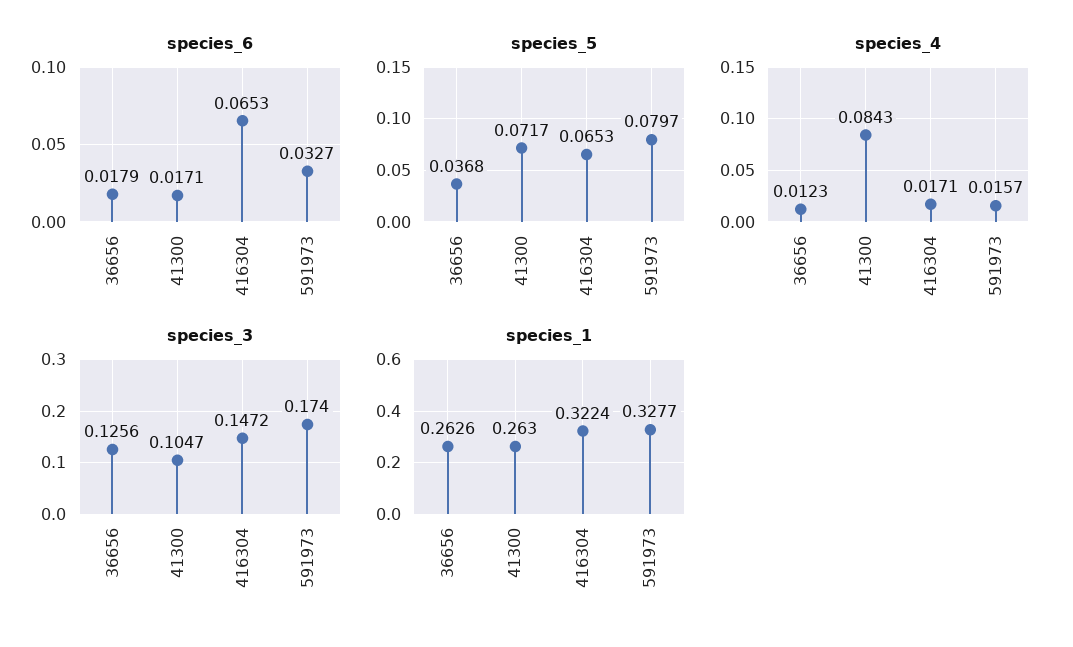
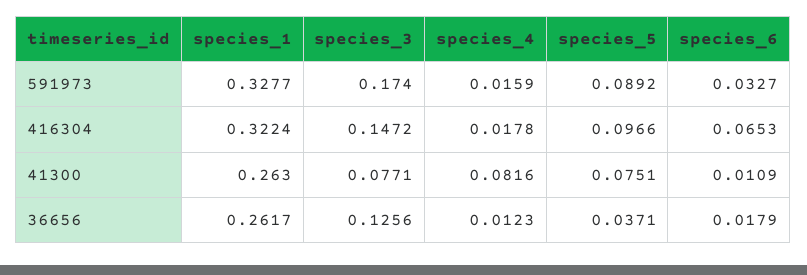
species_6, 41300: 0.0171 -> 0.0109
species_5, 36656: 0.0368 -> 0.0371
species_5, 41300: 0.0717 -> 0.0751
species_5, 416304: 0.0653 -> 0.0966
species_5, 591973: 0.0797 -> 0.0892
species_4, 41300: 0.0843 -> 0.0816
species_4, 416304: 0.0171 -> 0.0178
species_4, 591973: 0.0157 -> 0.0159
species_3, 41300: 0.1047 -> 0.0771
species_1, 36656: 0.2626 -> 0.2617

